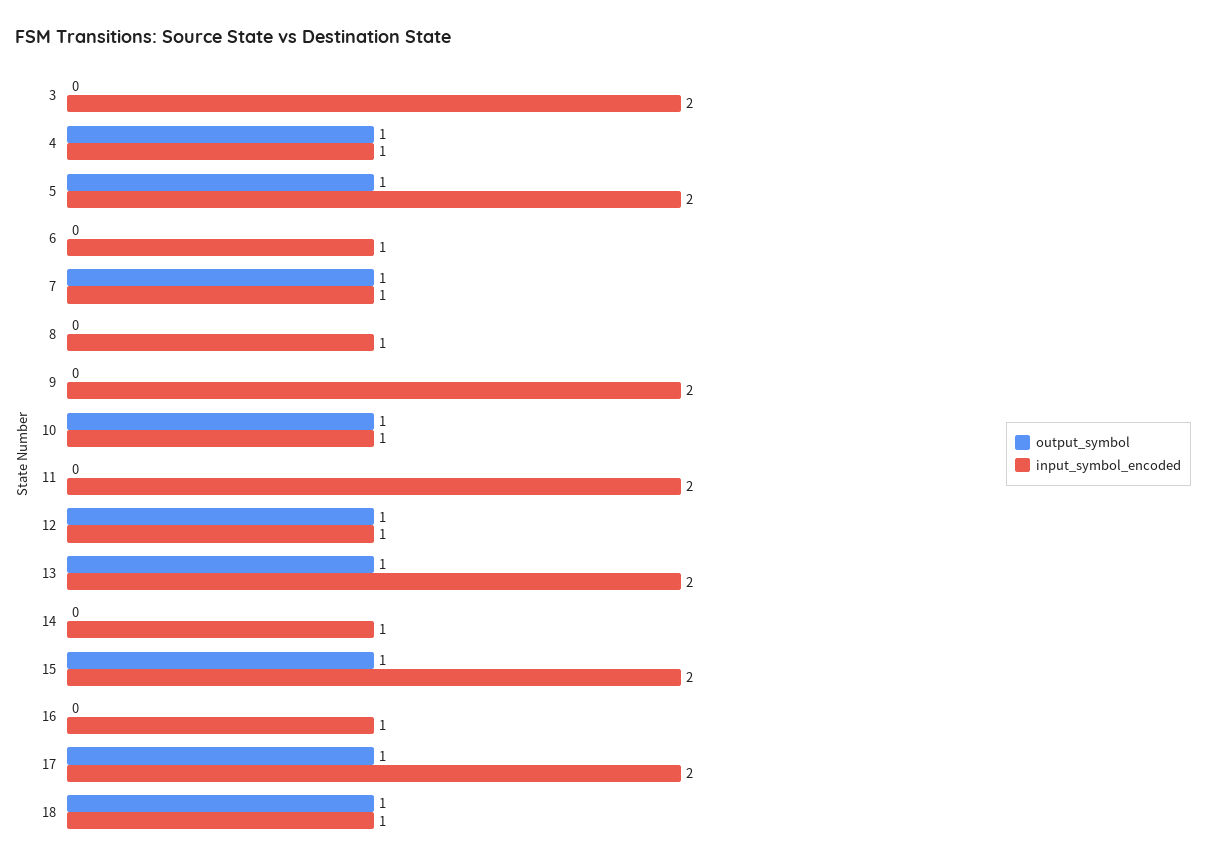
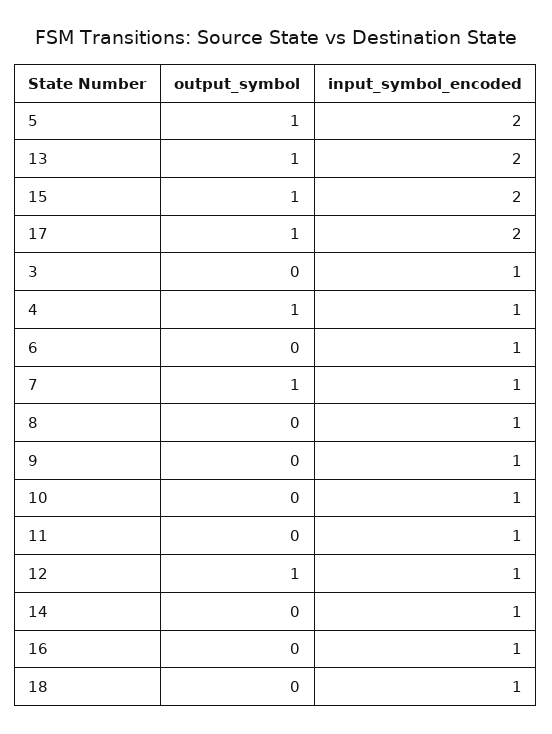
input_symbol_encoded, 3: 2 -> 1
input_symbol_encoded, 9: 2 -> 1
output_symbol, 10: 1 -> 0
input_symbol_encoded, 11: 2 -> 1
output_symbol, 18: 1 -> 0

